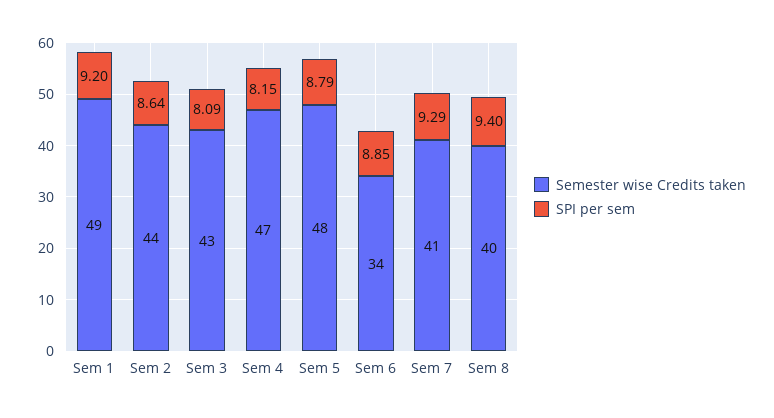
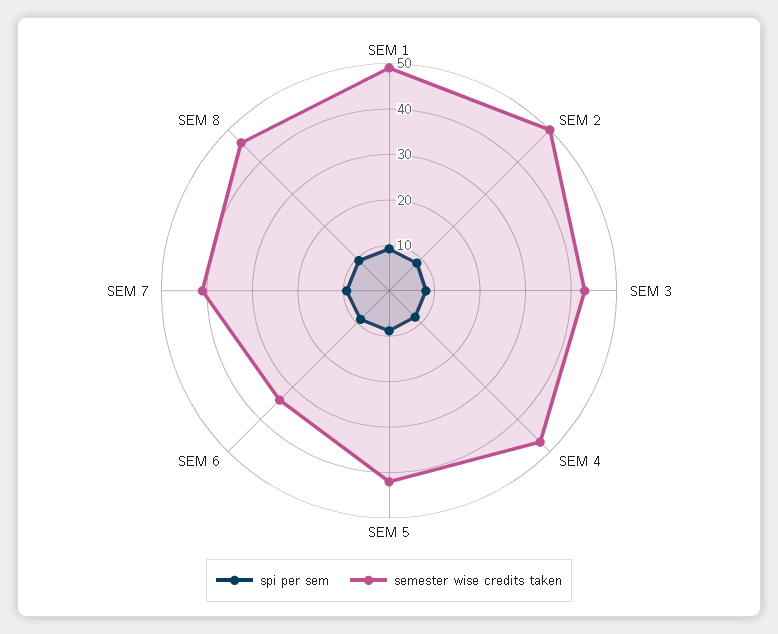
Semester wise Credits taken, Sem 2: 44 -> 50
Semester wise Credits taken, Sem 5: 48 -> 42
Semester wise Credits taken, Sem 8: 40 -> 46

